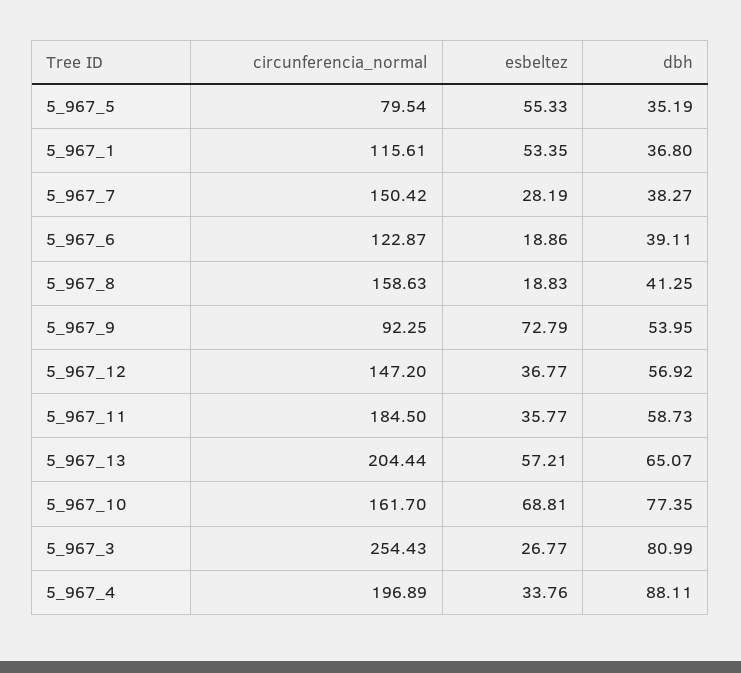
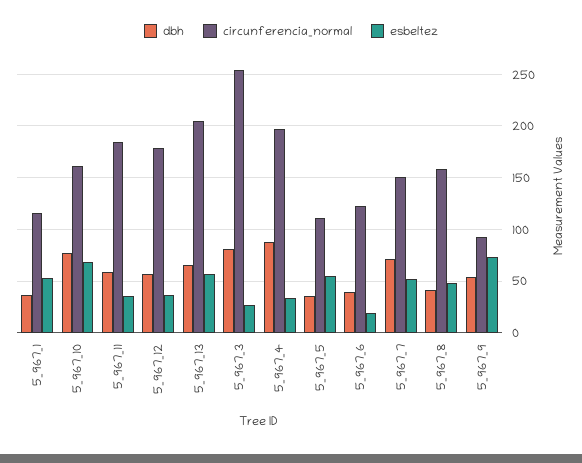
circunferencia_normal, 5_967_5: 79.54 -> 110
esbeltez, 5_967_7: 28.19 -> 50
dbh, 5_967_7: 38.27 -> 70
esbeltez, 5_967_8: 18.83 -> 50
circunferencia_normal, 5_967_12: 147.2 -> 180

